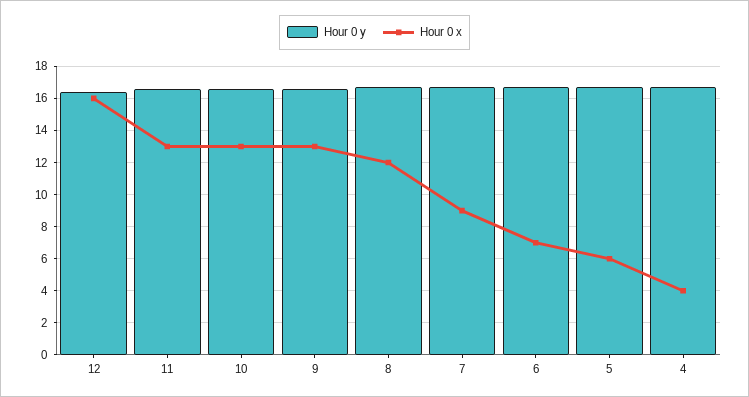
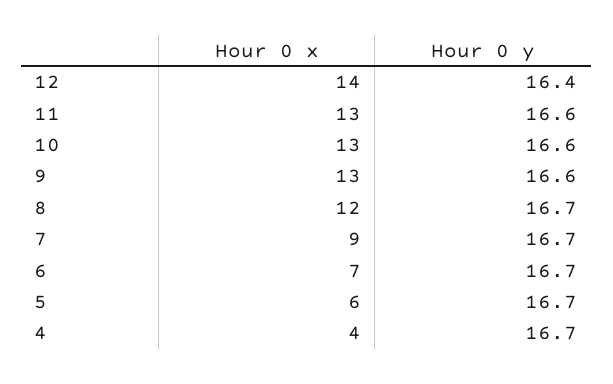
Hour 0 x, 12: 16 -> 14

